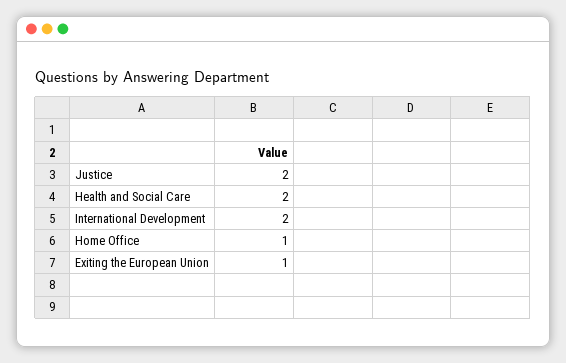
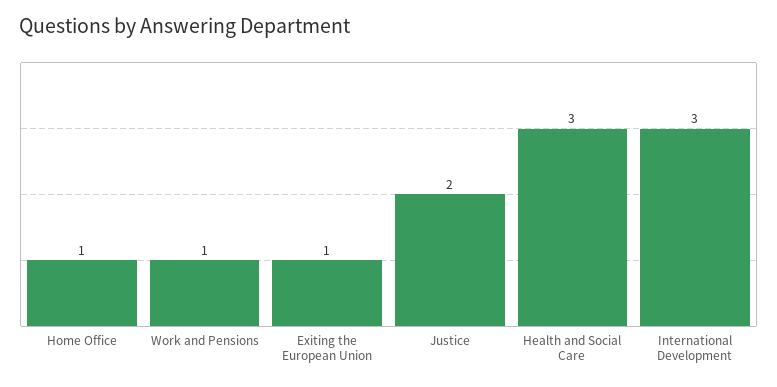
Health and Social Care: 2 -> 3
International Development: 2 -> 3
Work and Pensions: none -> 1

